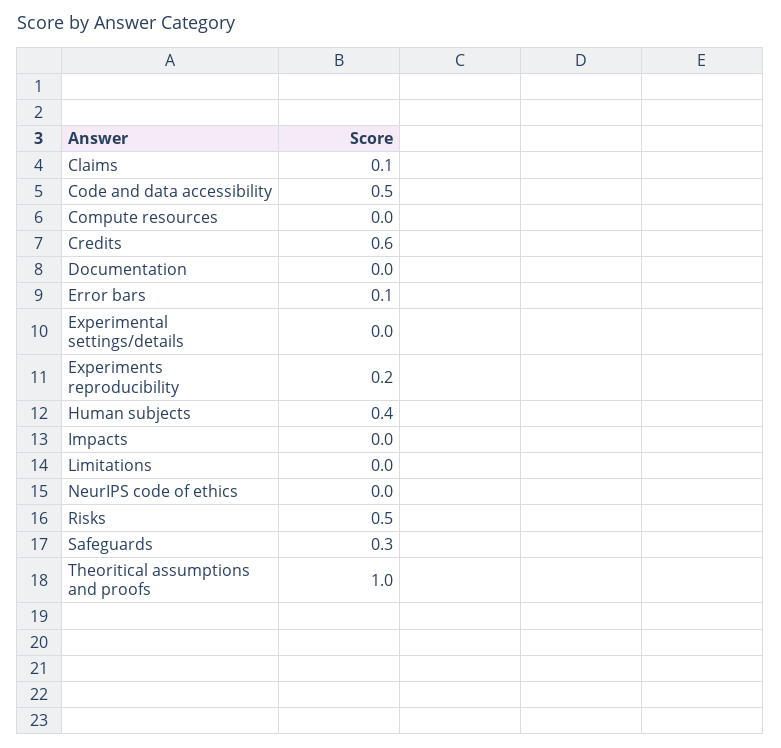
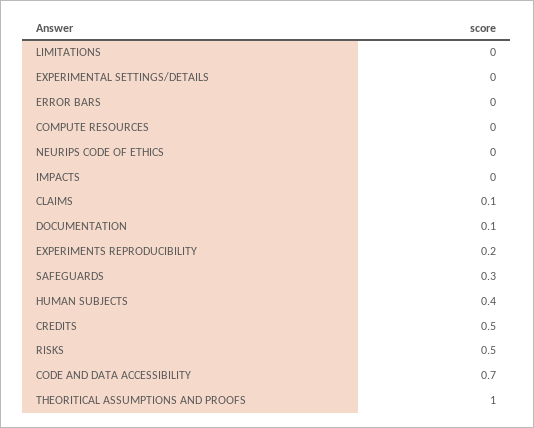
Code and data accessibility: 0.5 -> 0.7
Credits: 0.6 -> 0.5
Documentation: 0 -> 0.1
Error bars: 0.1 -> 0

